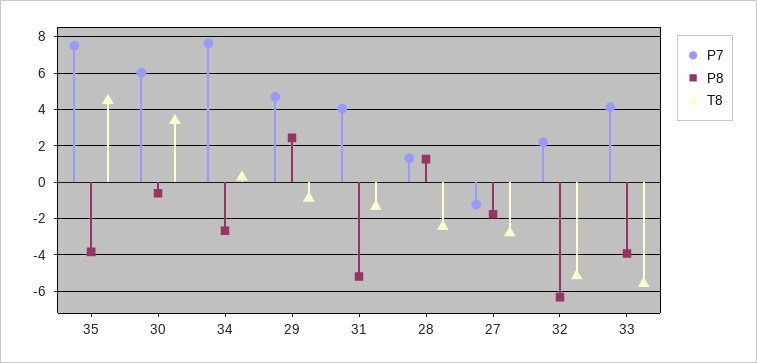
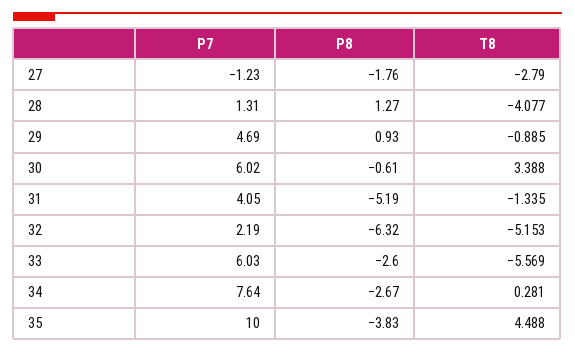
P7, 35: 7.5 -> 10
P8, 29: 2.5 -> 0.93
T8, 28: -2.5 -> -4.077
P7, 33: 4 -> 6.03
P8, 33: -4 -> -2.6

